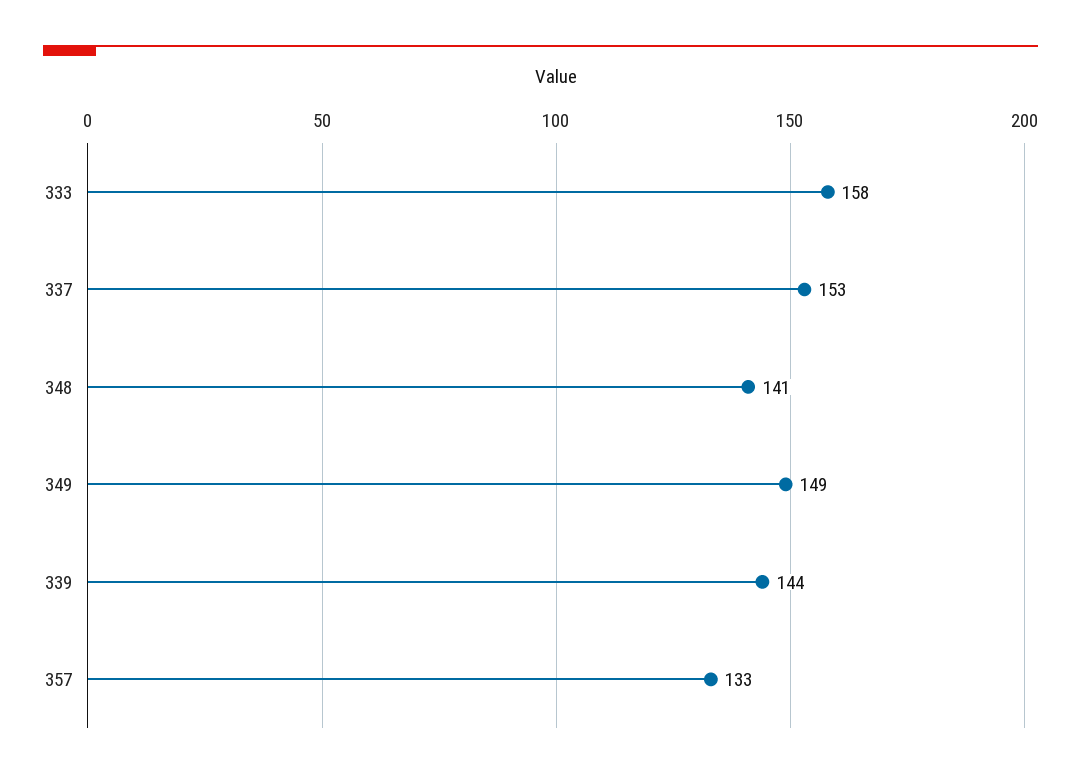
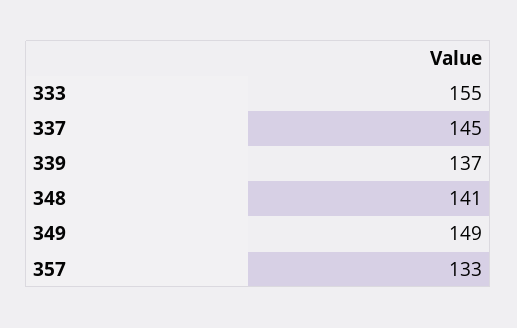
333: 158 -> 155
337: 153 -> 145
339: 144 -> 137

